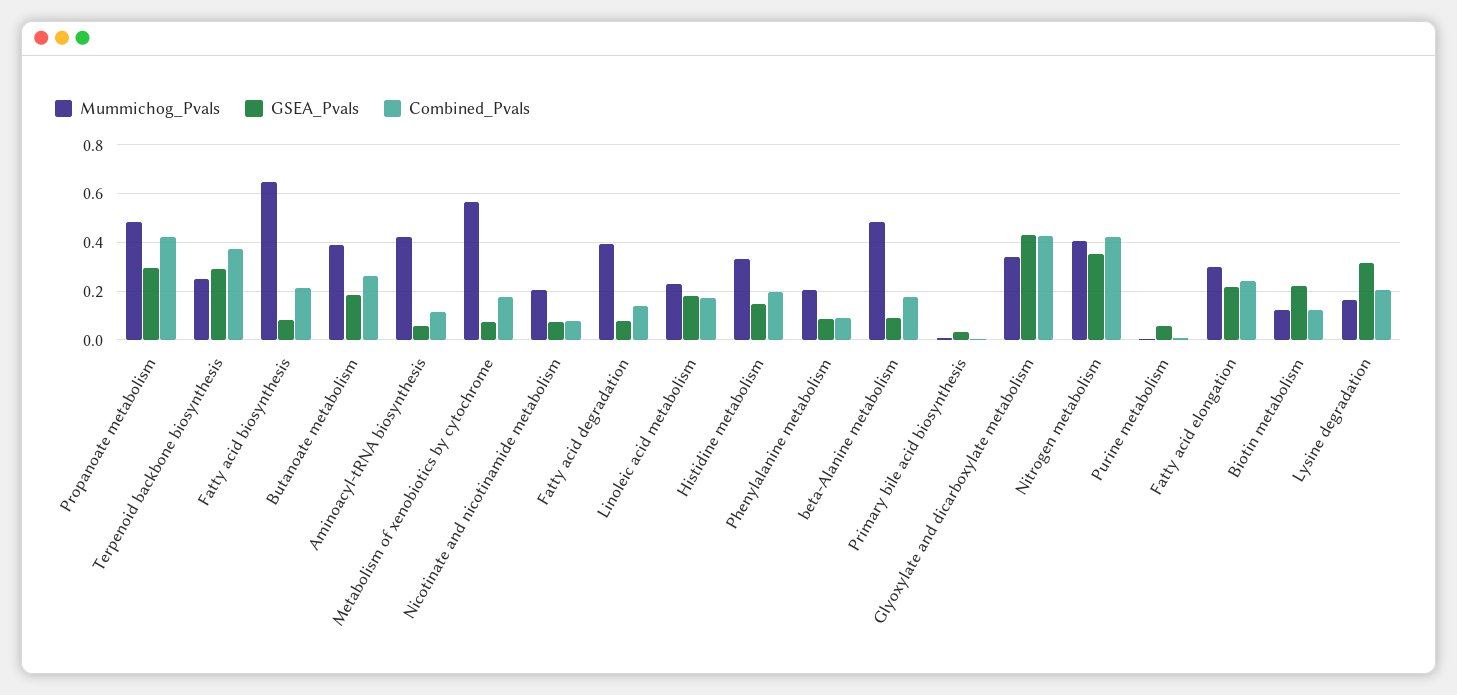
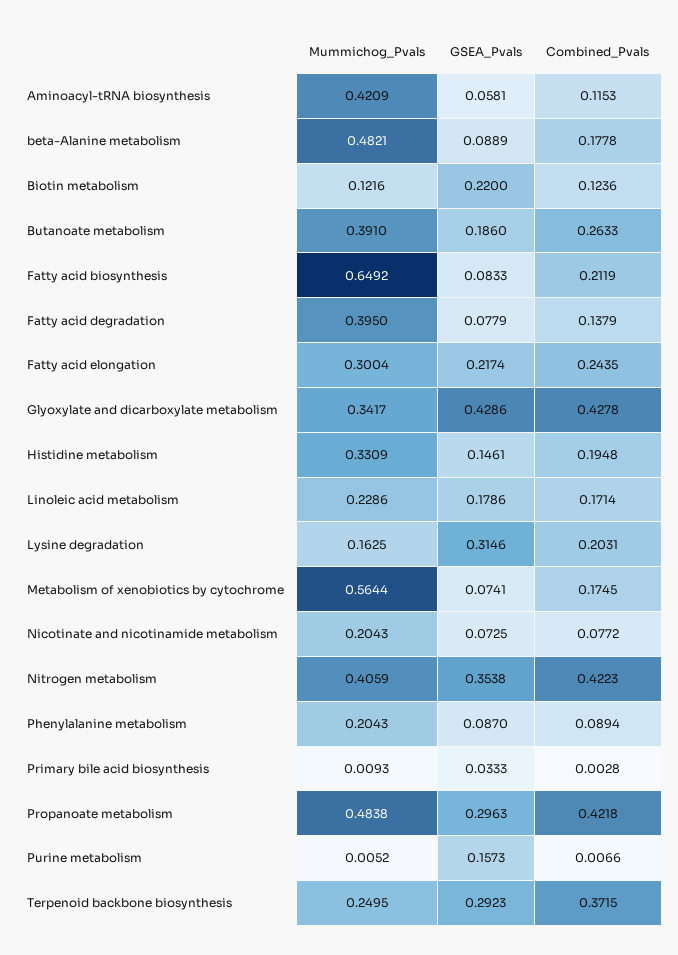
GSEA_Pvals, Purine metabolism: 0.05 -> 0.1573

